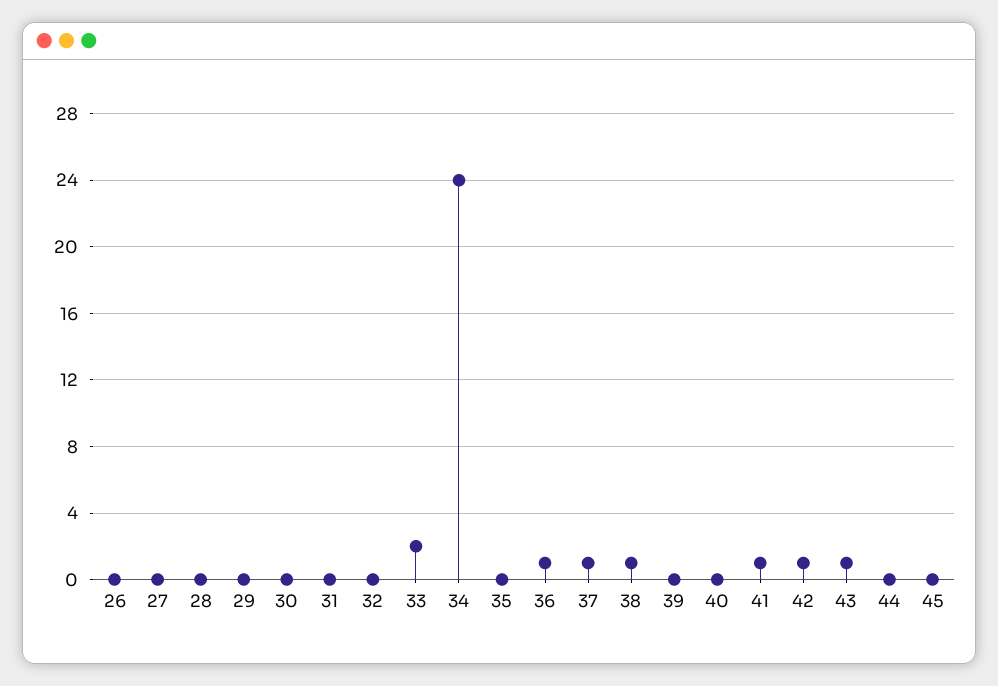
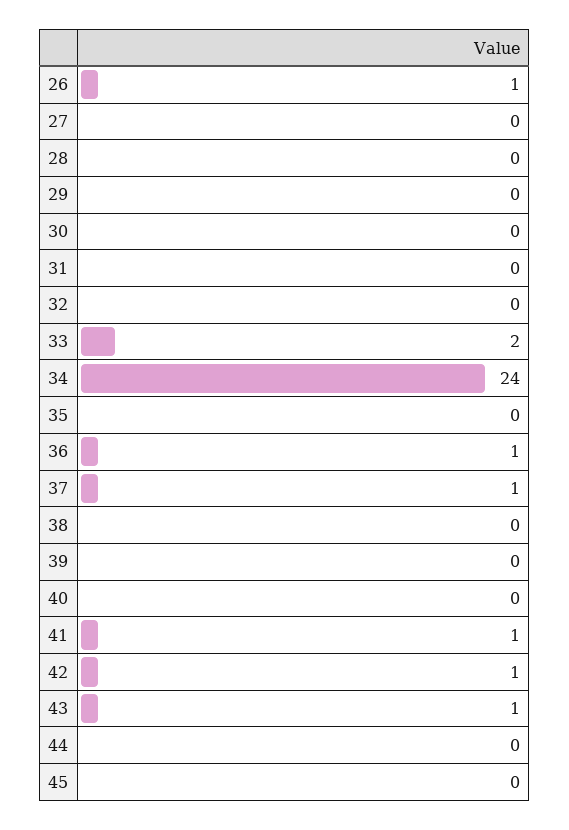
26: 0 -> 1
38: 1 -> 0

